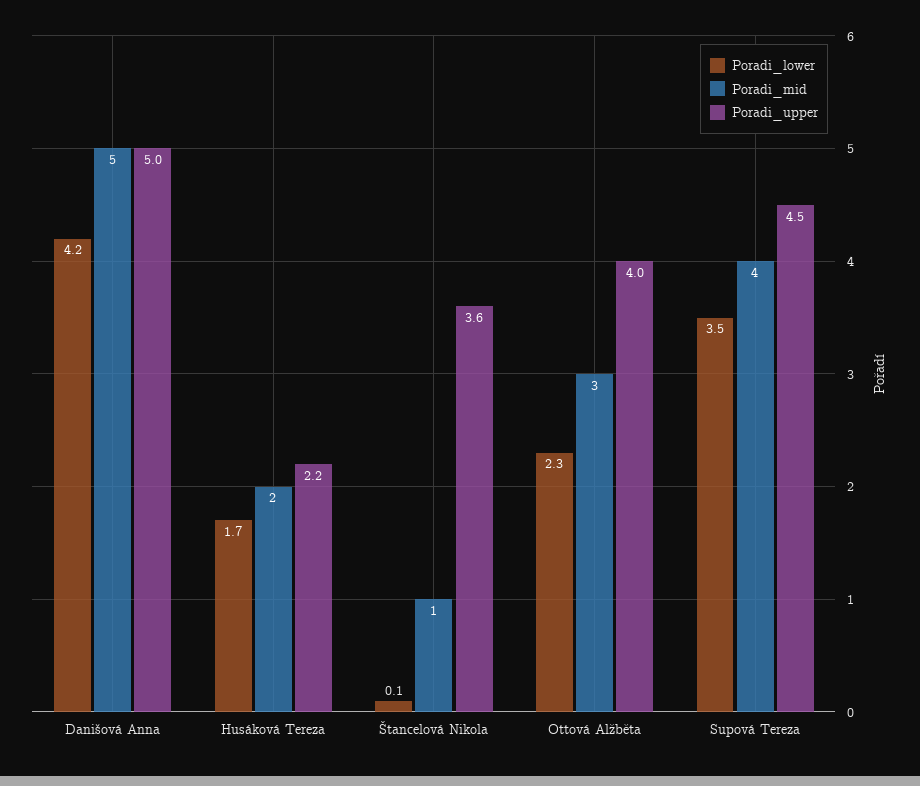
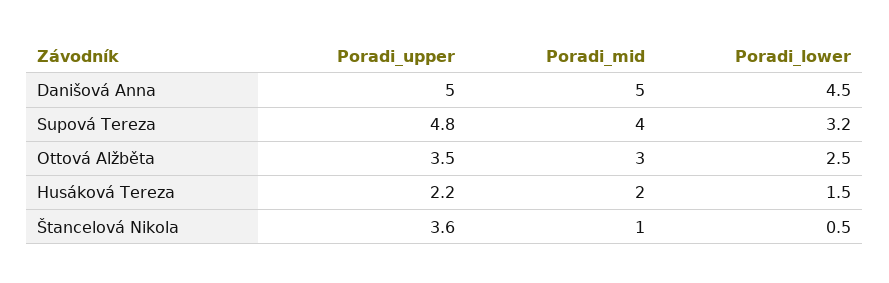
Poradi_lower, Danišová Anna: 4.2 -> 4.5
Poradi_lower, Husáková Tereza: 1.7 -> 1.5
Poradi_lower, Štancelová Nikola: 0.1 -> 0.5
Poradi_lower, Ottová Alžběta: 2.3 -> 2.5
Poradi_upper, Ottová Alžběta: 4 -> 3.5
Poradi_lower, Supová Tereza: 3.5 -> 3.2
Poradi_upper, Supová Tereza: 4.5 -> 4.8

